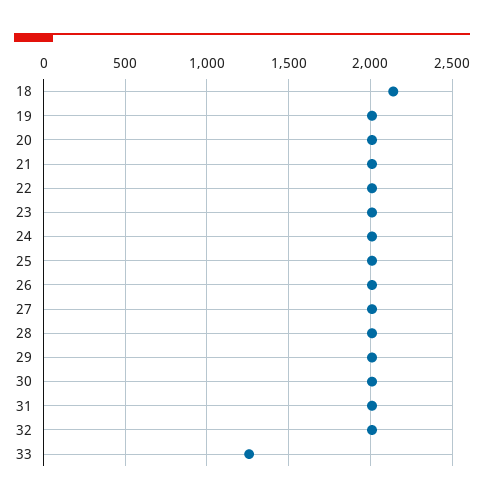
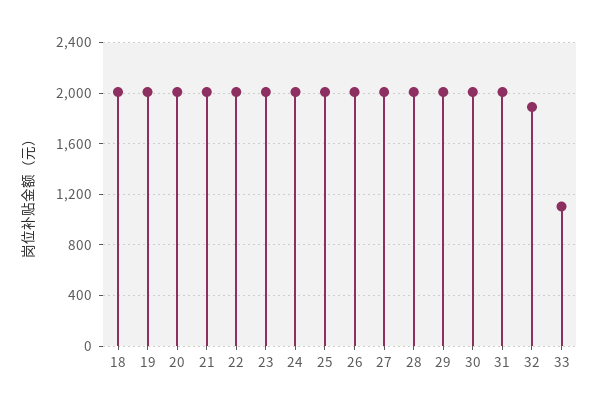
18: 2150 -> 2000
32: 2000 -> 1900
33: 1250 -> 1100

